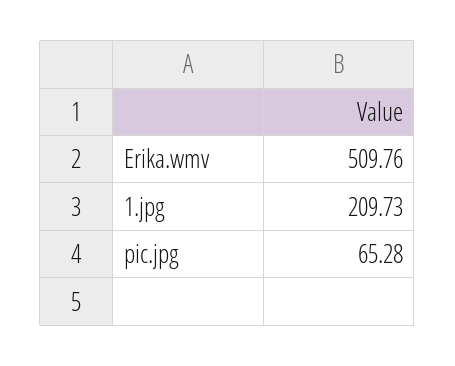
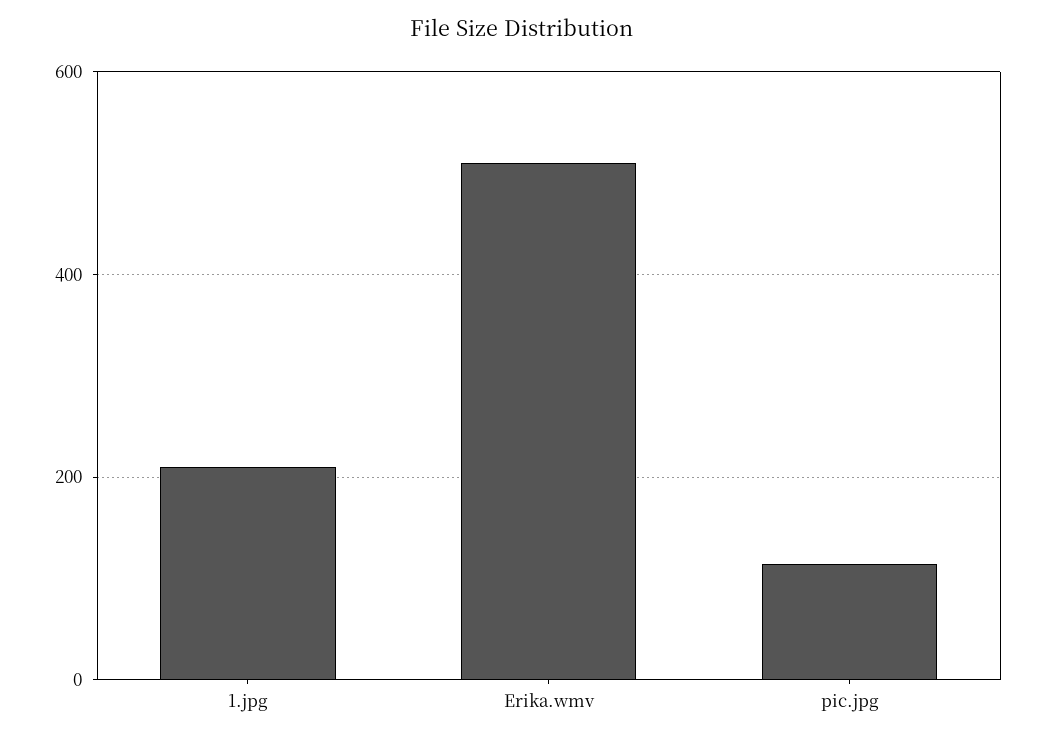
pic.jpg: 65.28 -> 120

